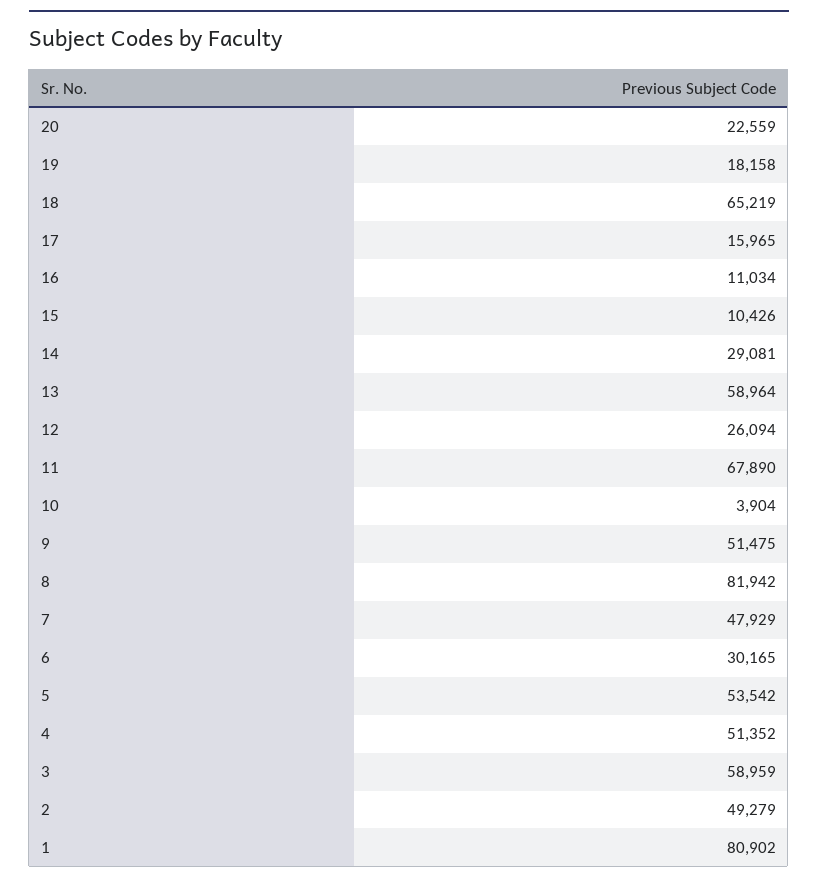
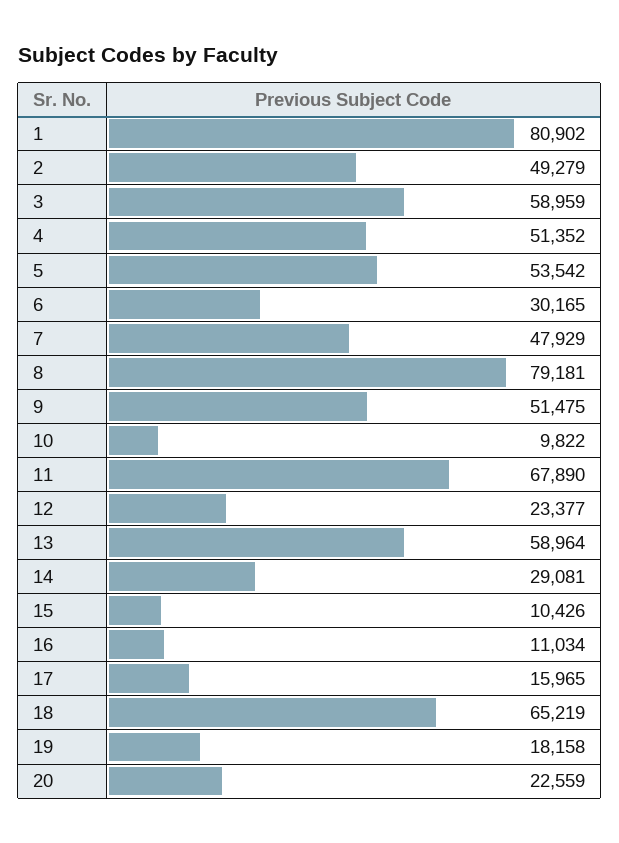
12: 26094 -> 23377
10: 3904 -> 9822
8: 81942 -> 79181

